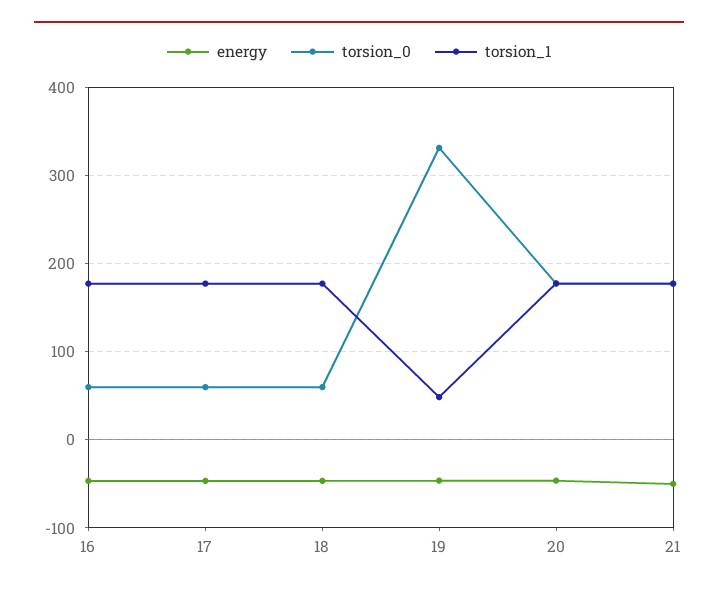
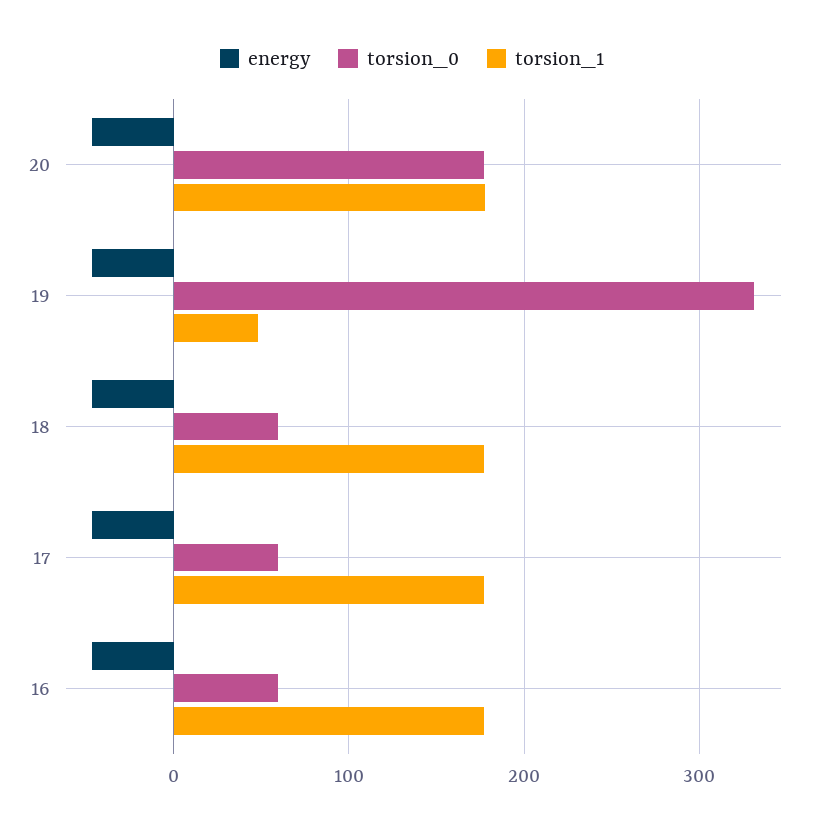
energy, 21: -50 -> none
torsion_0, 21: 180 -> none
torsion_1, 21: 180 -> none

